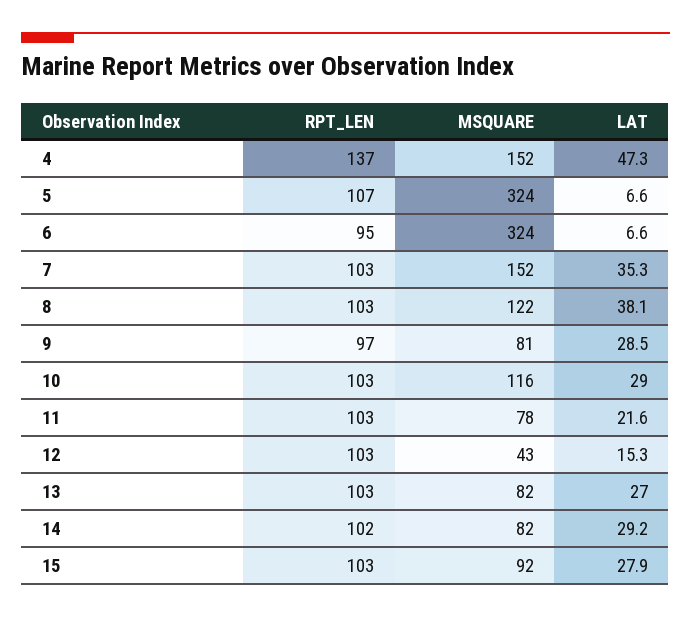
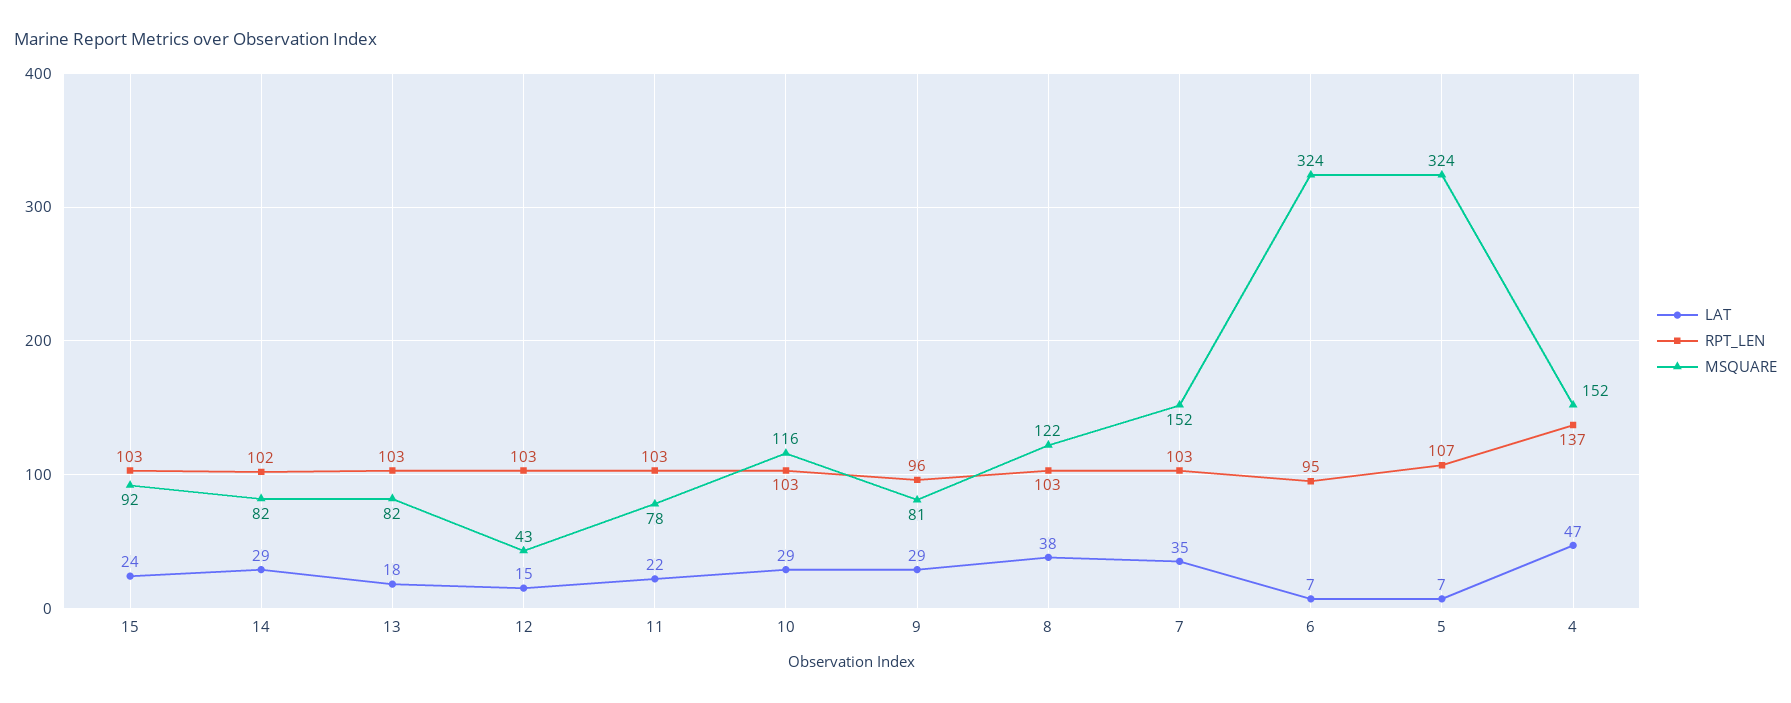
RPT_LEN, 9: 97 -> 96
LAT, 13: 27 -> 18
LAT, 15: 27.9 -> 24

